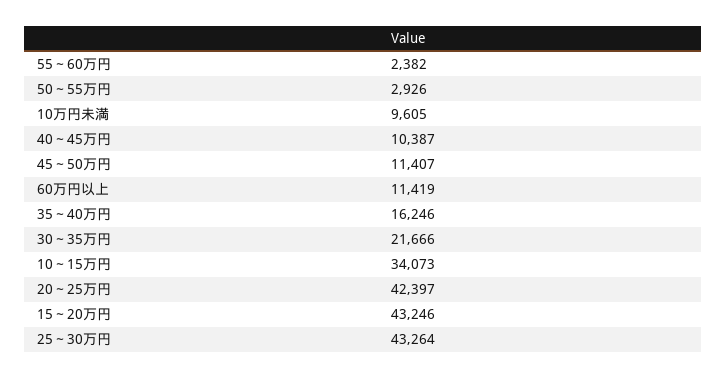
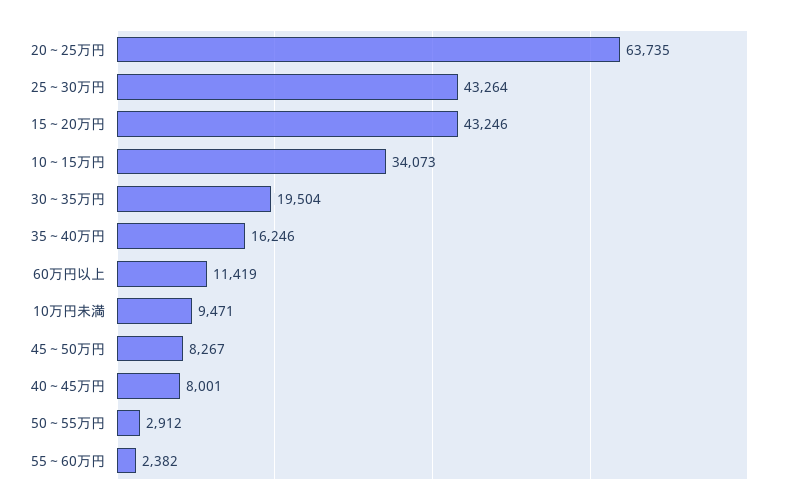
50～55万円: 2926 -> 2912
10万円未満: 9605 -> 9471
40～45万円: 10387 -> 8001
45～50万円: 11407 -> 8267
30～35万円: 21666 -> 19504
20～25万円: 42397 -> 63735

